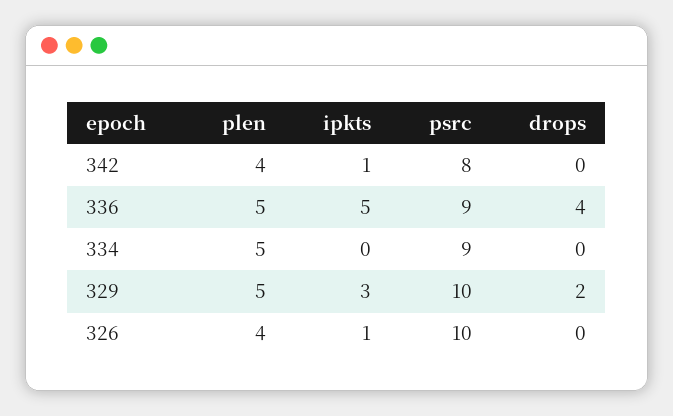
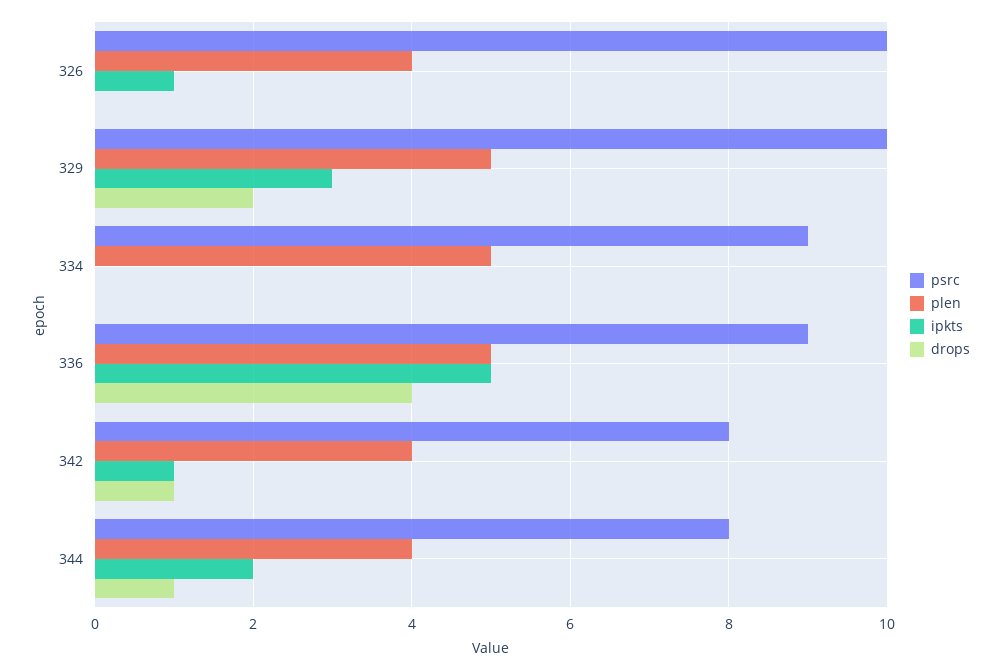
drops, 342: 0 -> 1
psrc, 344: none -> 8
plen, 344: none -> 4
ipkts, 344: none -> 2
drops, 344: none -> 1

